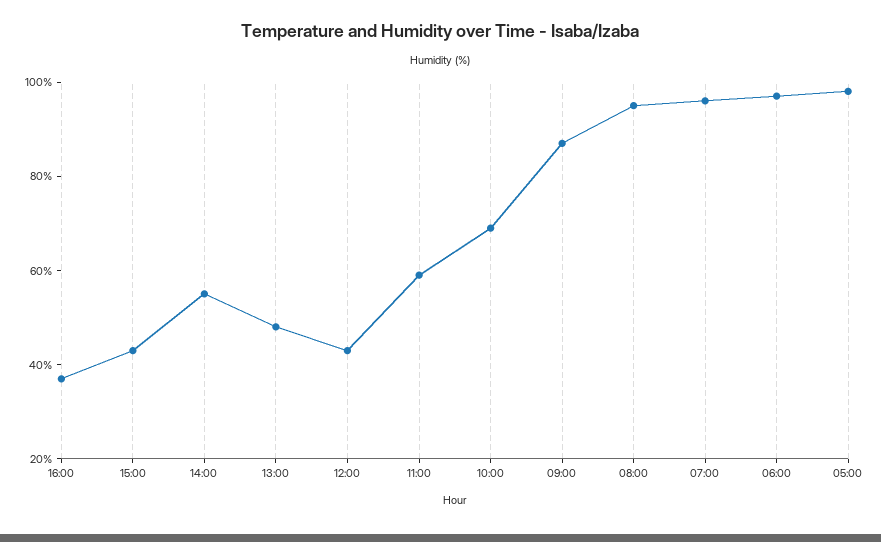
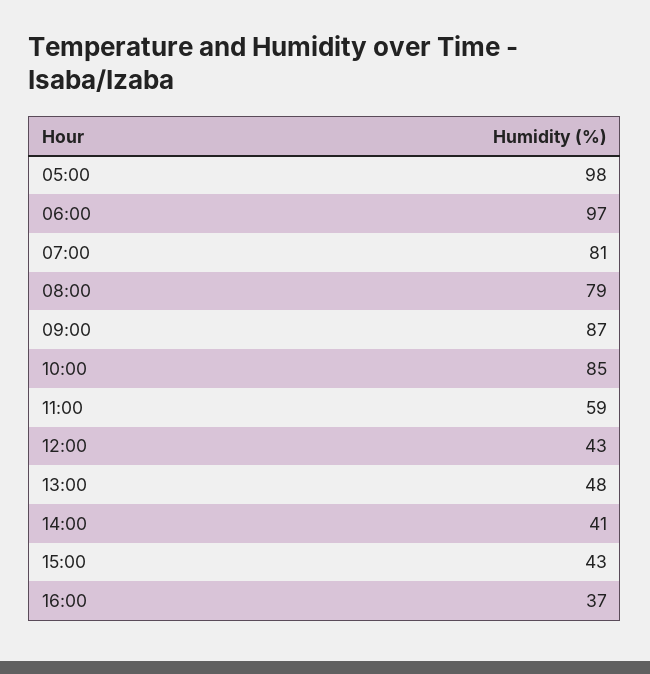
14:00: 55 -> 41
10:00: 70 -> 85
08:00: 95 -> 79
07:00: 95 -> 81

